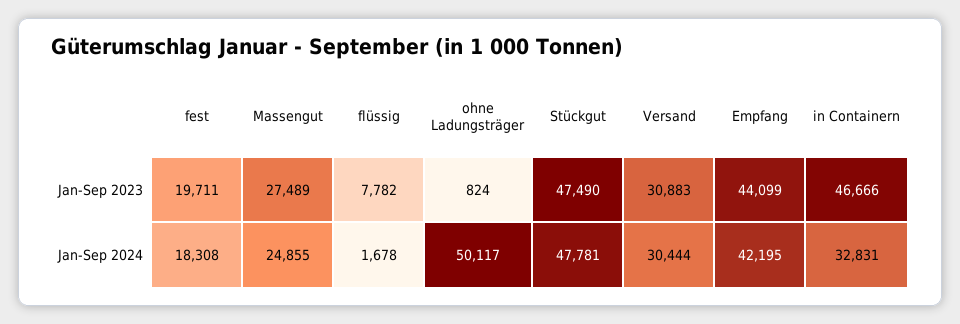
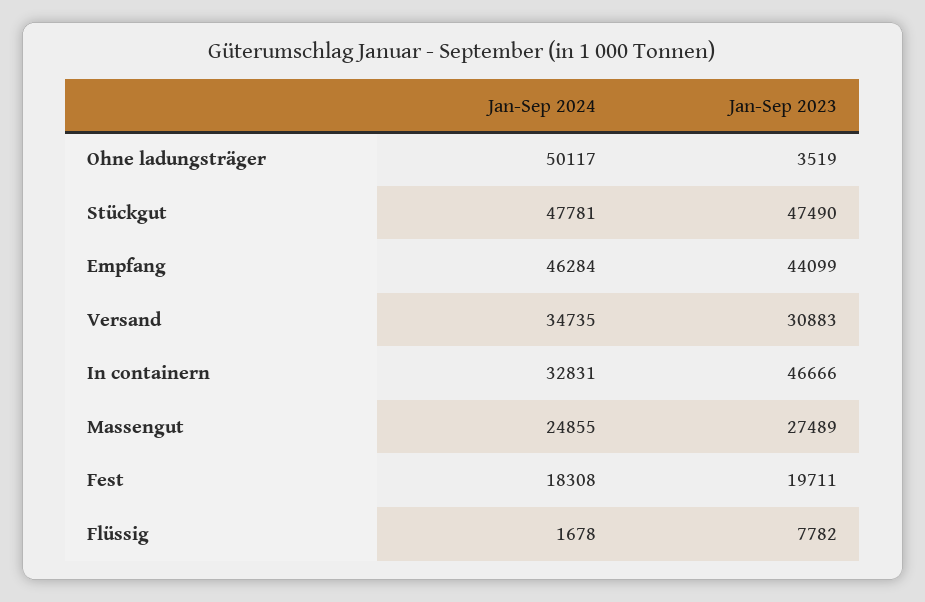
ohne Ladungsträger, Jan-Sep 2023: 824 -> 3519
Versand, Jan-Sep 2024: 30444 -> 34735
Empfang, Jan-Sep 2024: 42195 -> 46284

